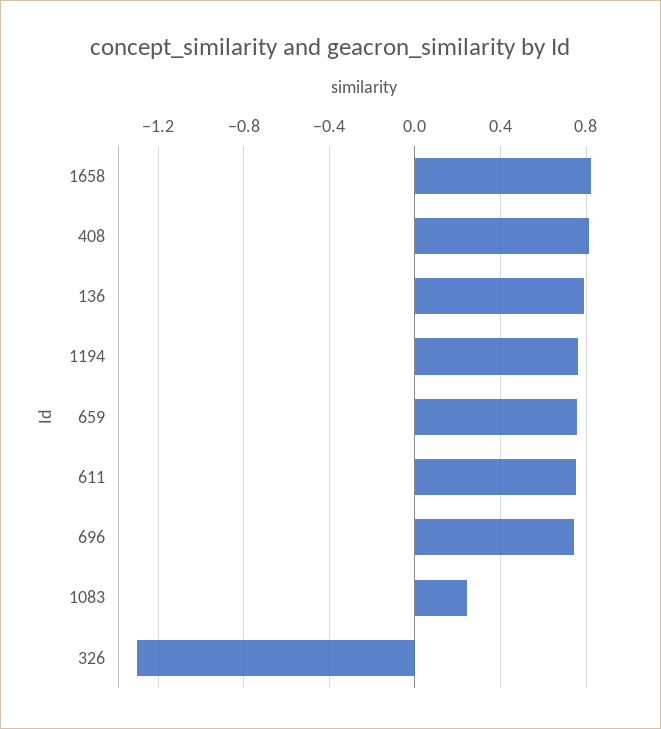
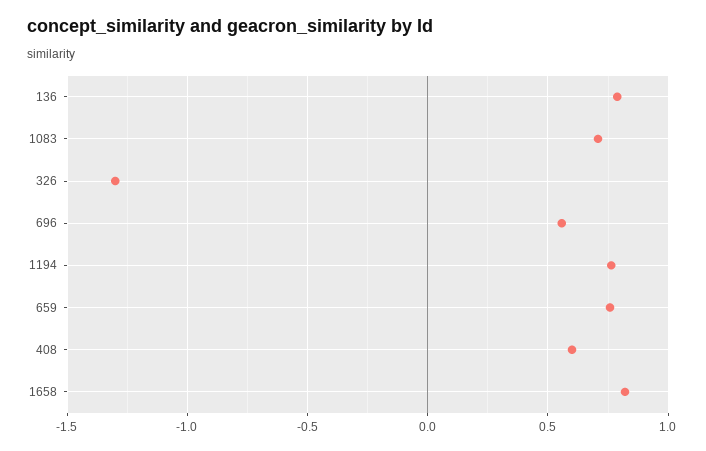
408: 0.8 -> 0.6
611: 0.75 -> none
696: 0.75 -> 0.55
1083: 0.25 -> 0.7

